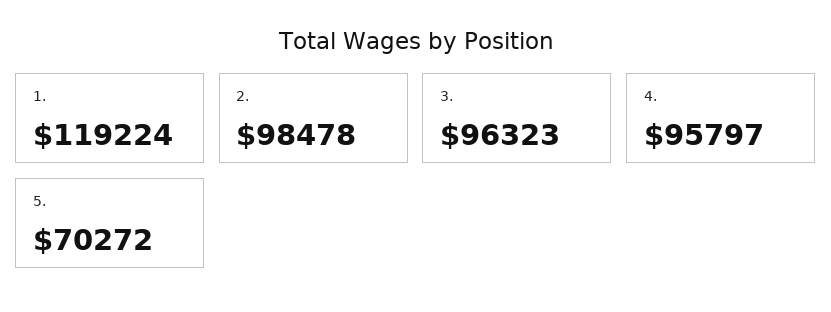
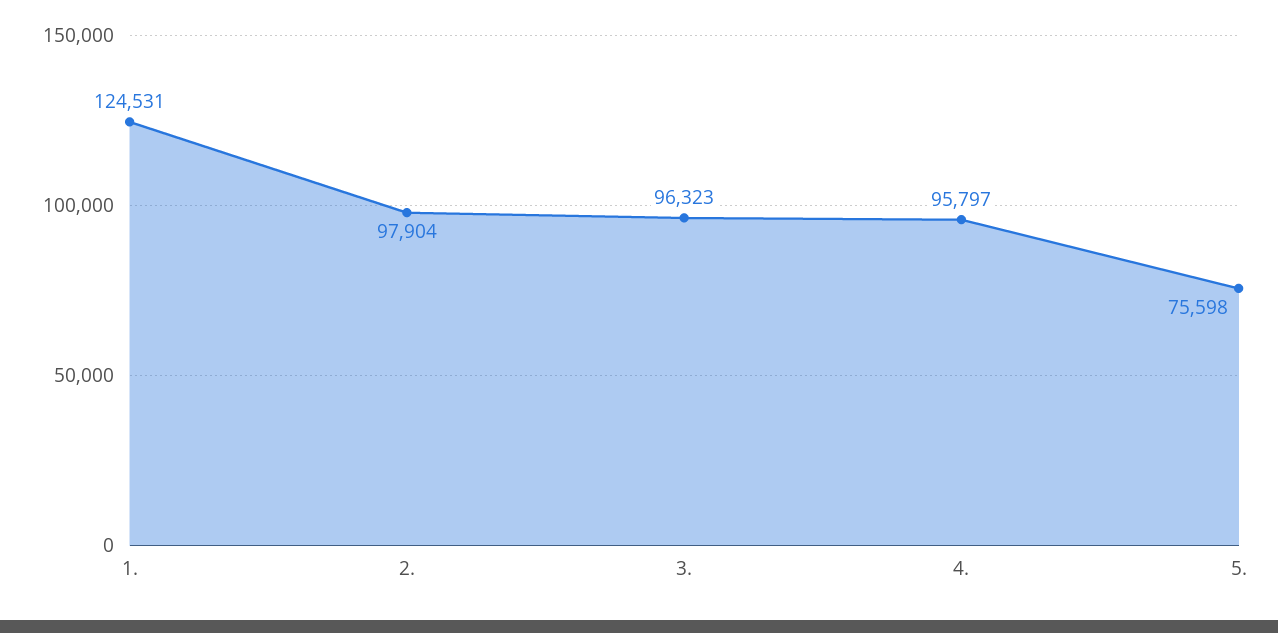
1.: 119224 -> 124531
2.: 98478 -> 97904
5.: 70272 -> 75598

